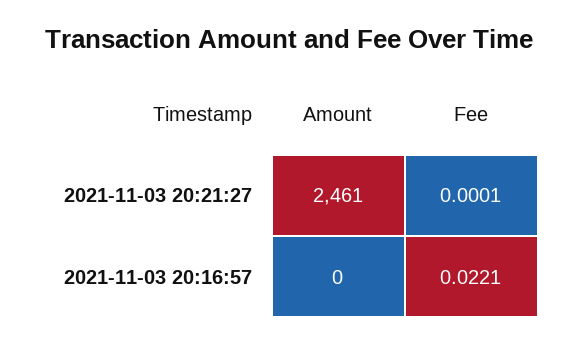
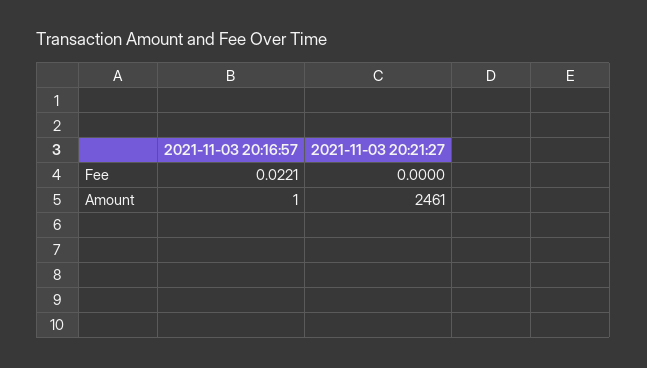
Fee, 2021-11-03 20:21:27: 0.0001 -> 0
Amount, 2021-11-03 20:16:57: 0 -> 1

